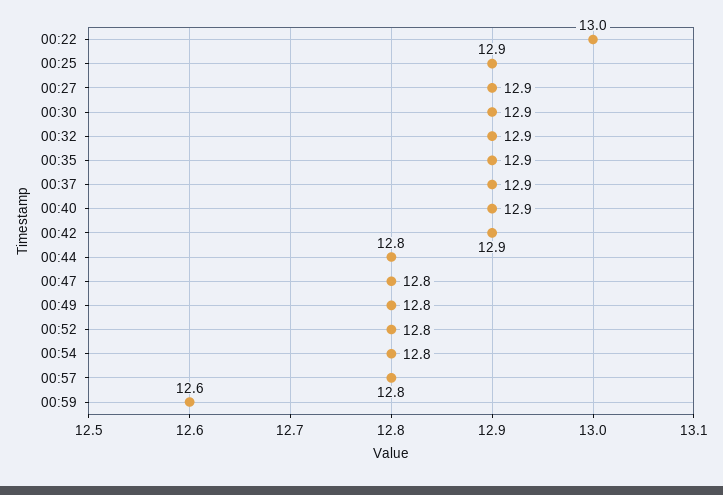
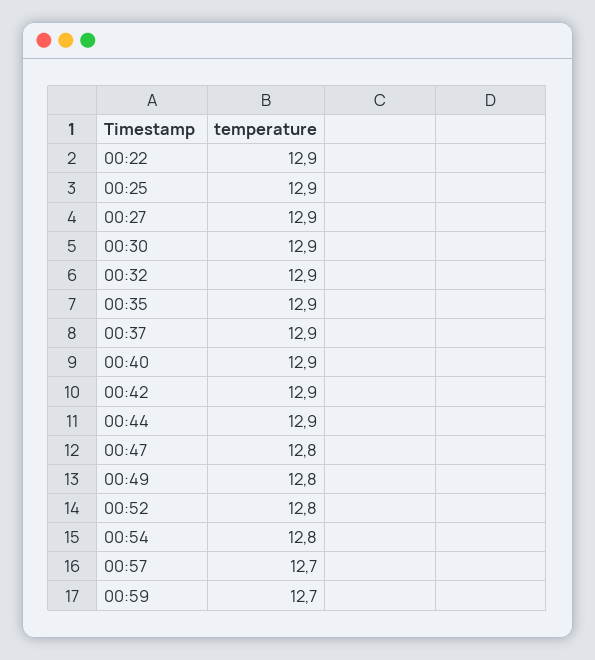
00:22: 13 -> 12.9
00:44: 12.8 -> 12.9
00:57: 12.8 -> 12.7
00:59: 12.6 -> 12.7

